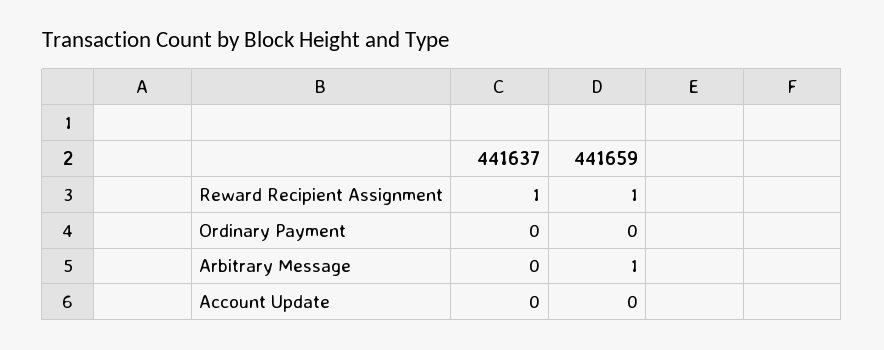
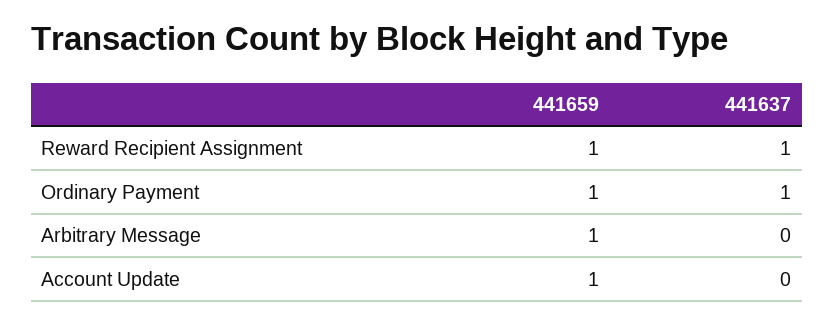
441637, Ordinary Payment: 0 -> 1
441659, Ordinary Payment: 0 -> 1
441659, Account Update: 0 -> 1

